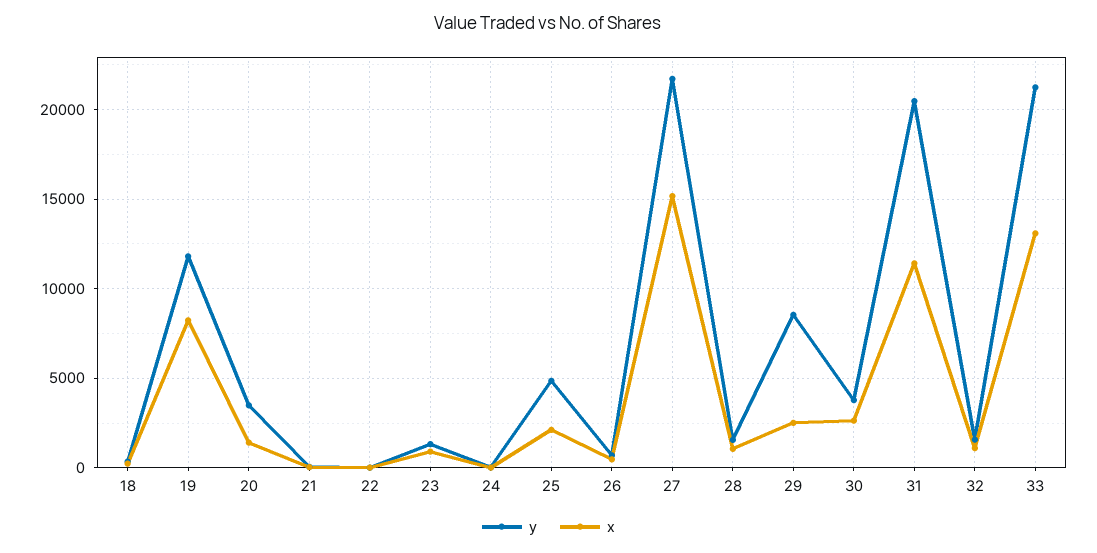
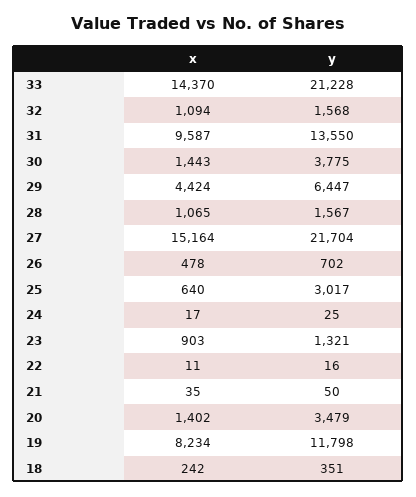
y, 25: 5000 -> 3017
x, 25: 2000 -> 640
y, 29: 8500 -> 6447
x, 29: 2500 -> 4424
x, 30: 2500 -> 1443
y, 31: 20500 -> 13550
x, 31: 11500 -> 9587
x, 33: 13000 -> 14370

